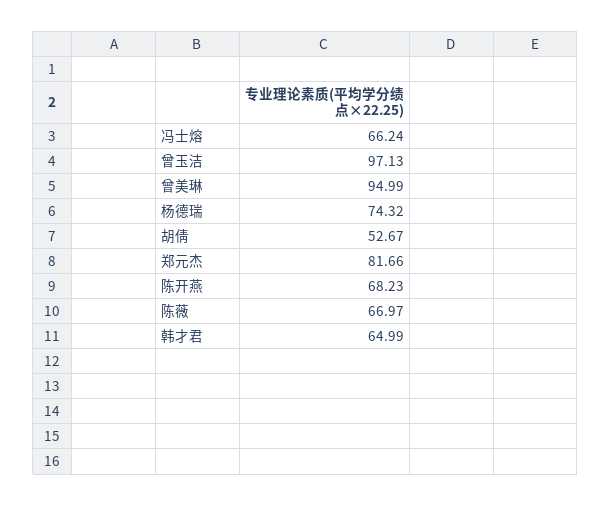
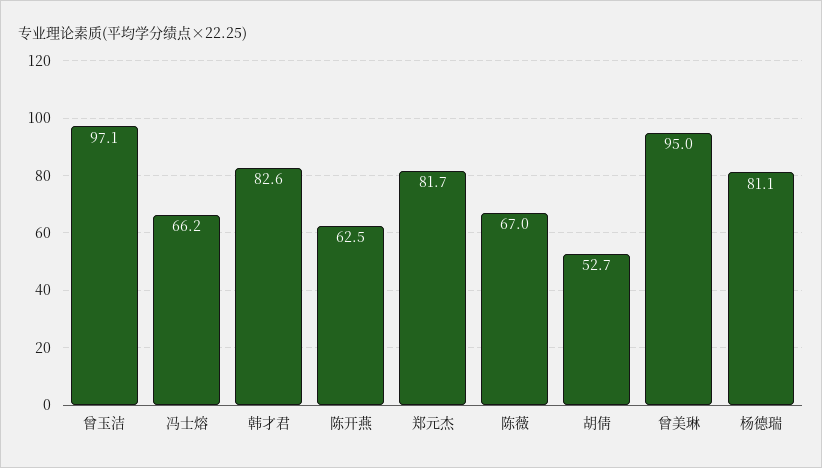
杨德瑞: 74.32 -> 81.1
陈开燕: 68.23 -> 62.5
韩才君: 64.99 -> 82.6

